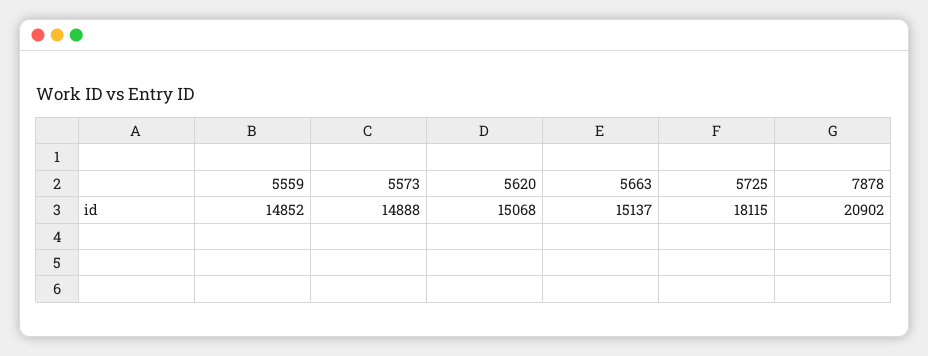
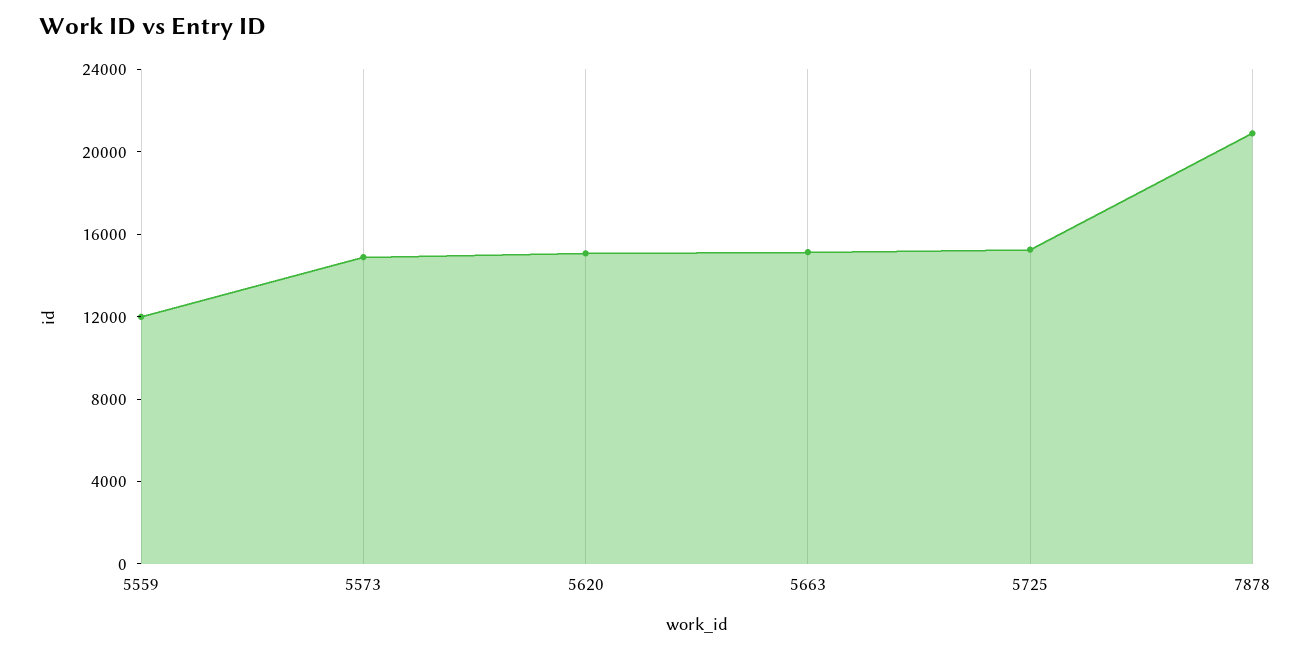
5559: 14852 -> 12000
5725: 18115 -> 15000

